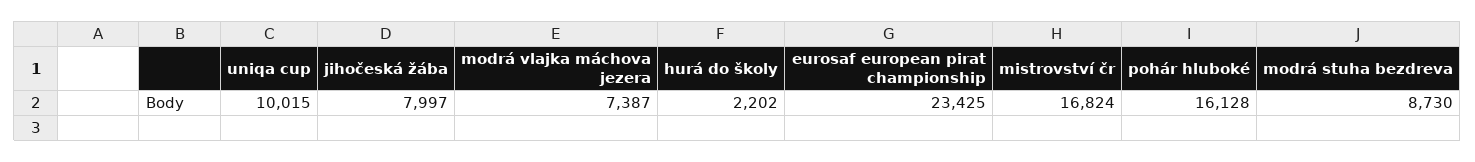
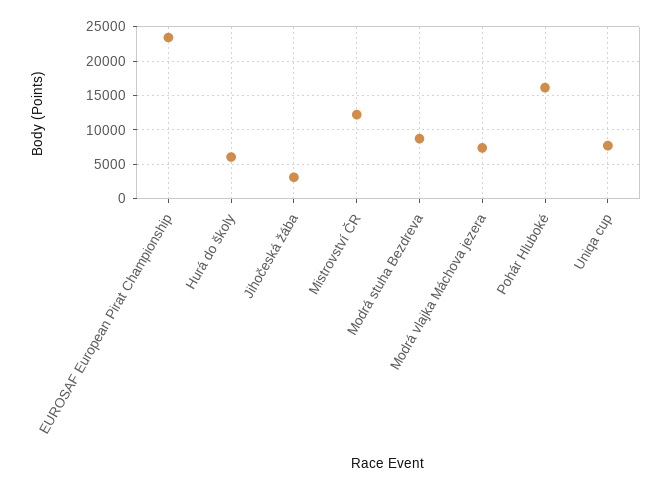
uniqa cup: 10015 -> 8000
jihočeská žába: 7997 -> 3000
hurá do školy: 2202 -> 6000
mistrovství čr: 16824 -> 12000

